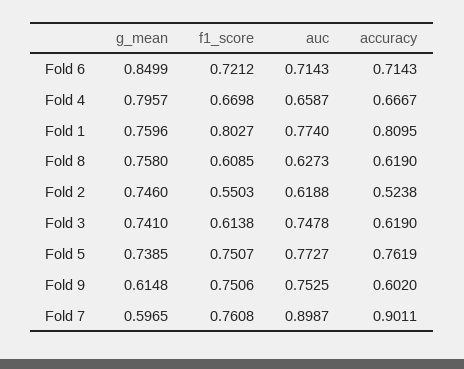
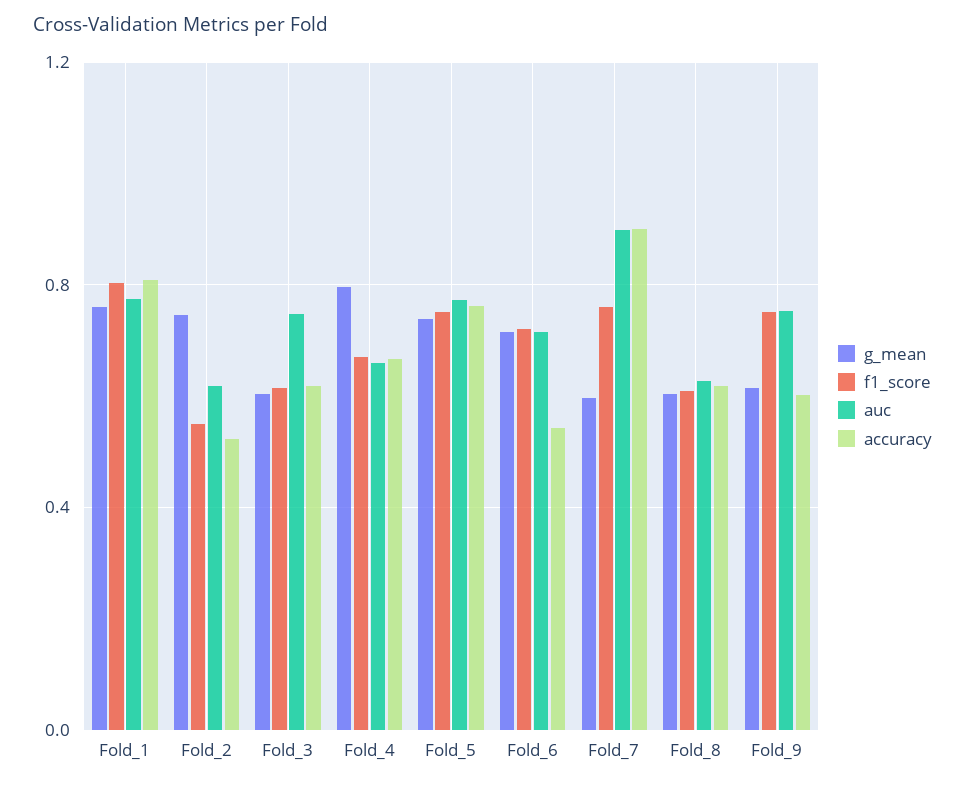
g_mean, Fold 6: 0.8499 -> 0.7
accuracy, Fold 6: 0.7143 -> 0.55
g_mean, Fold 8: 0.758 -> 0.6
g_mean, Fold 3: 0.741 -> 0.6

